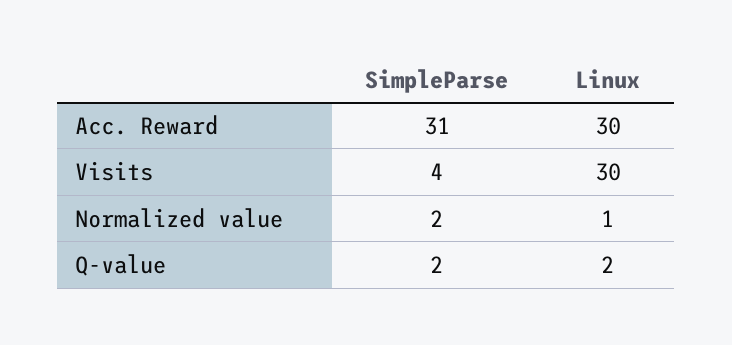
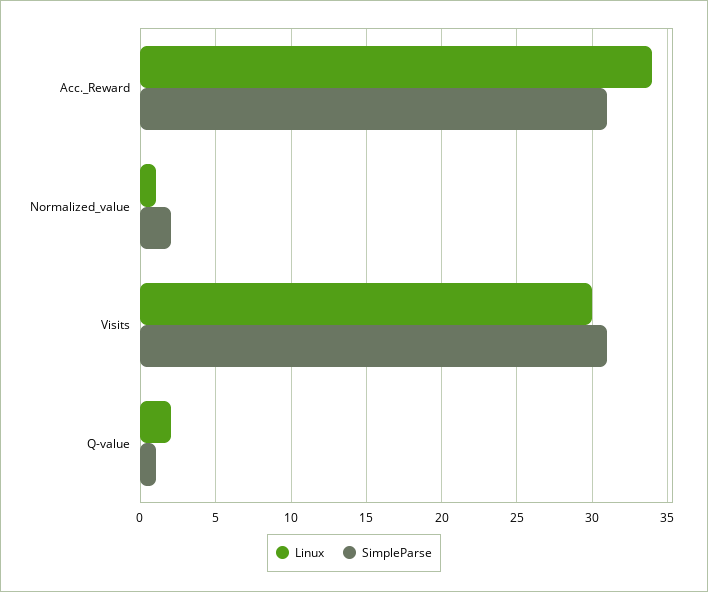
Linux, Acc. Reward: 30 -> 34
SimpleParse, Visits: 4 -> 31
SimpleParse, Q-value: 2 -> 1

